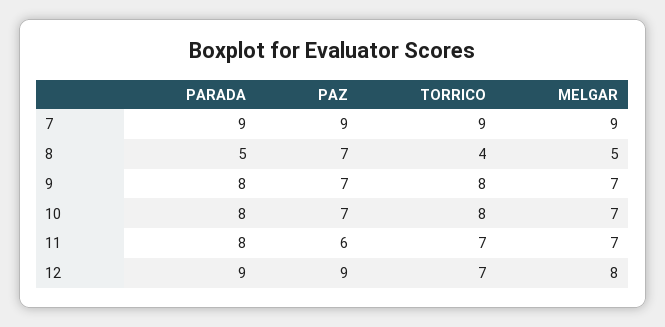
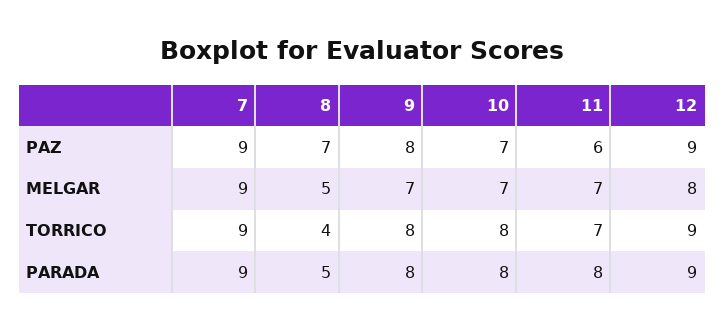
PAZ, 9: 7 -> 8
TORRICO, 12: 7 -> 9

